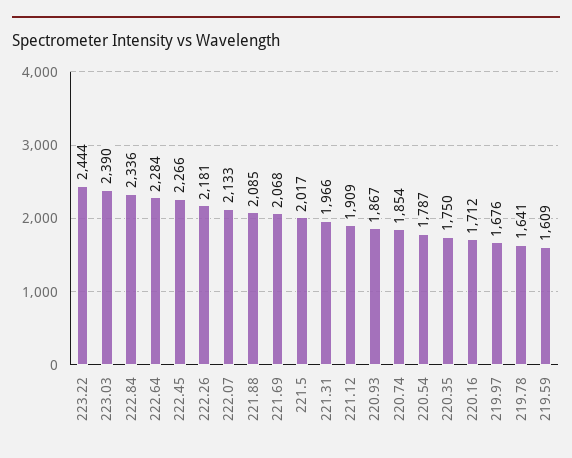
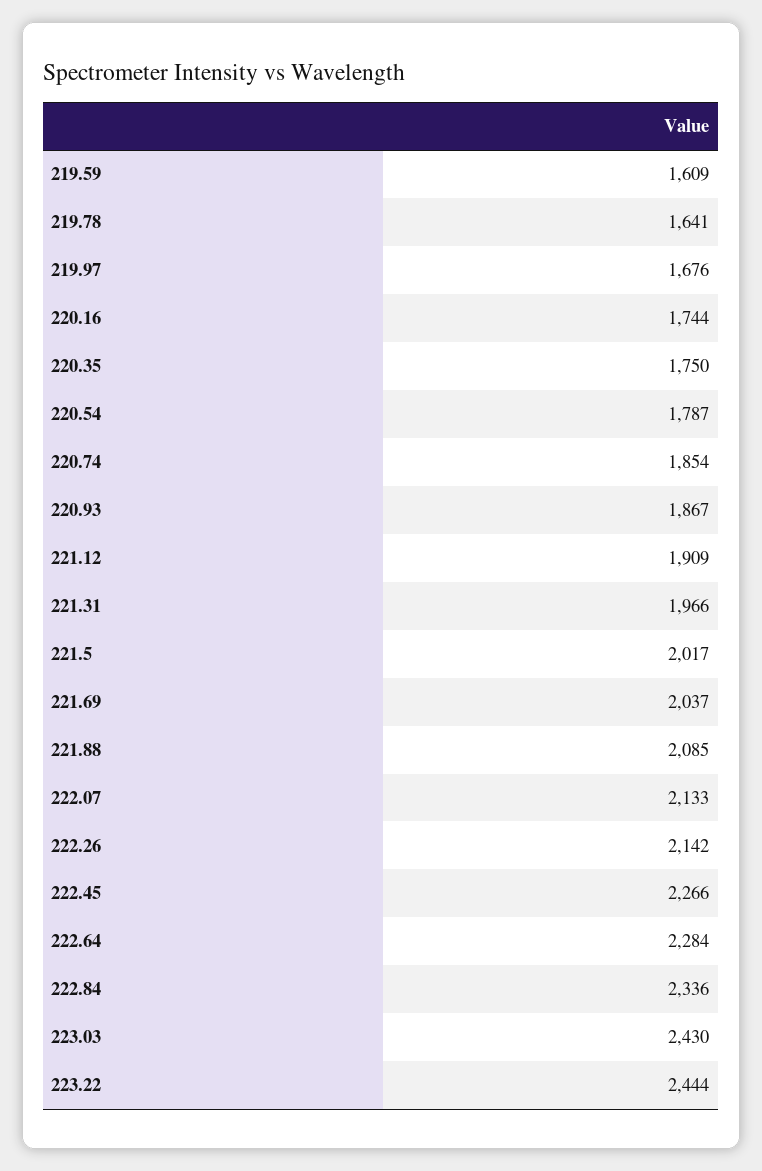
223.03: 2390 -> 2430
222.26: 2181 -> 2142
221.69: 2068 -> 2037
220.16: 1712 -> 1744

